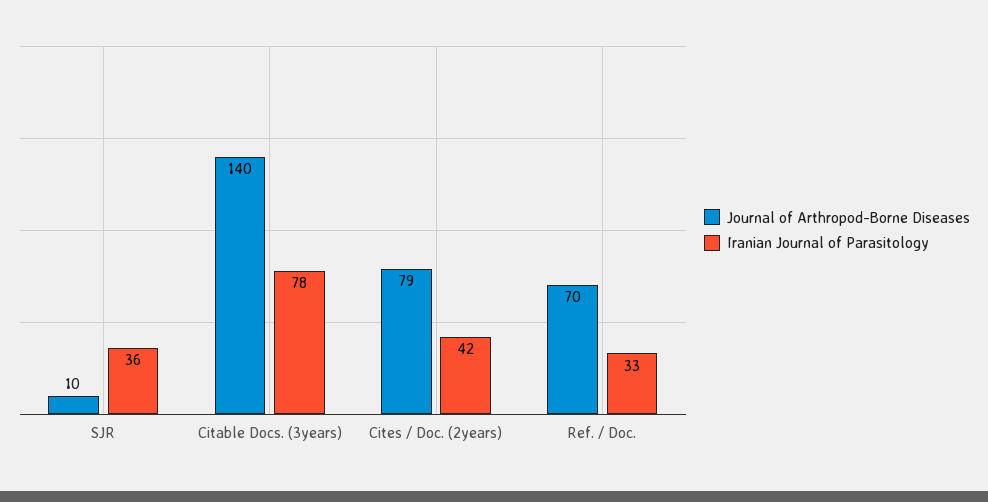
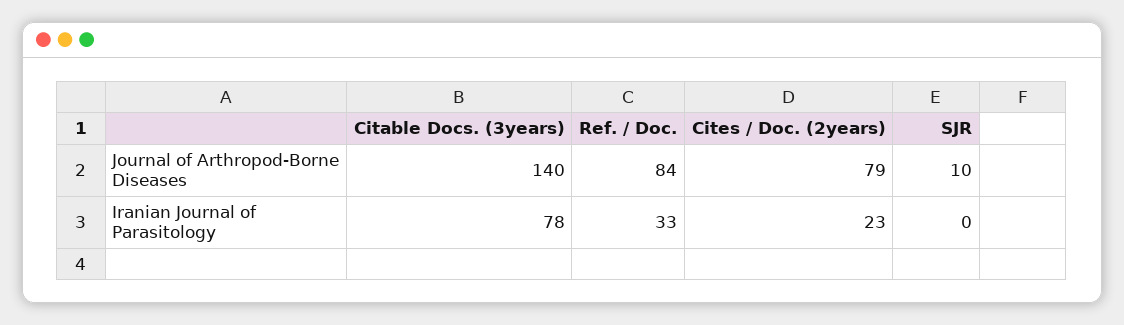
Iranian Journal of Parasitology, SJR: 36 -> 0
Iranian Journal of Parasitology, Cites / Doc. (2years): 42 -> 23
Journal of Arthropod-Borne Diseases, Ref. / Doc.: 70 -> 84

